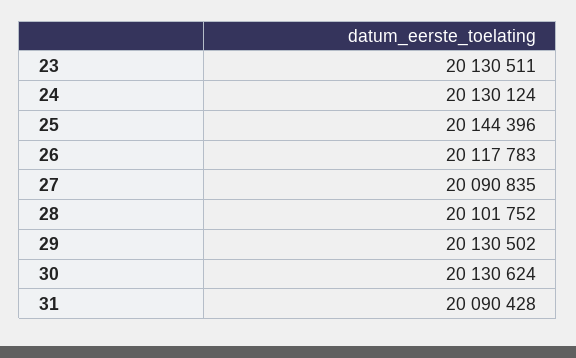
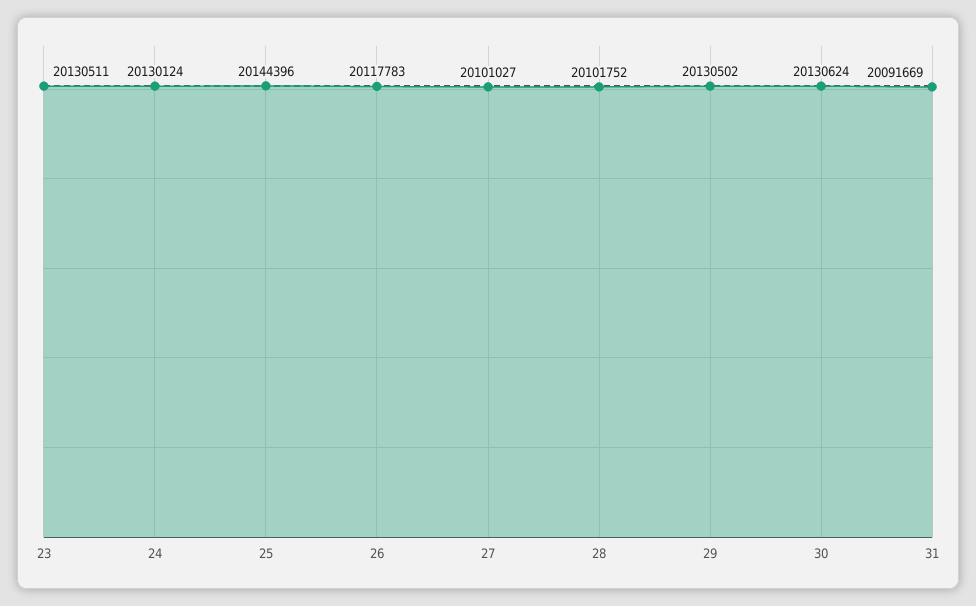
27: 20090835 -> 20101027
31: 20090428 -> 20091669

